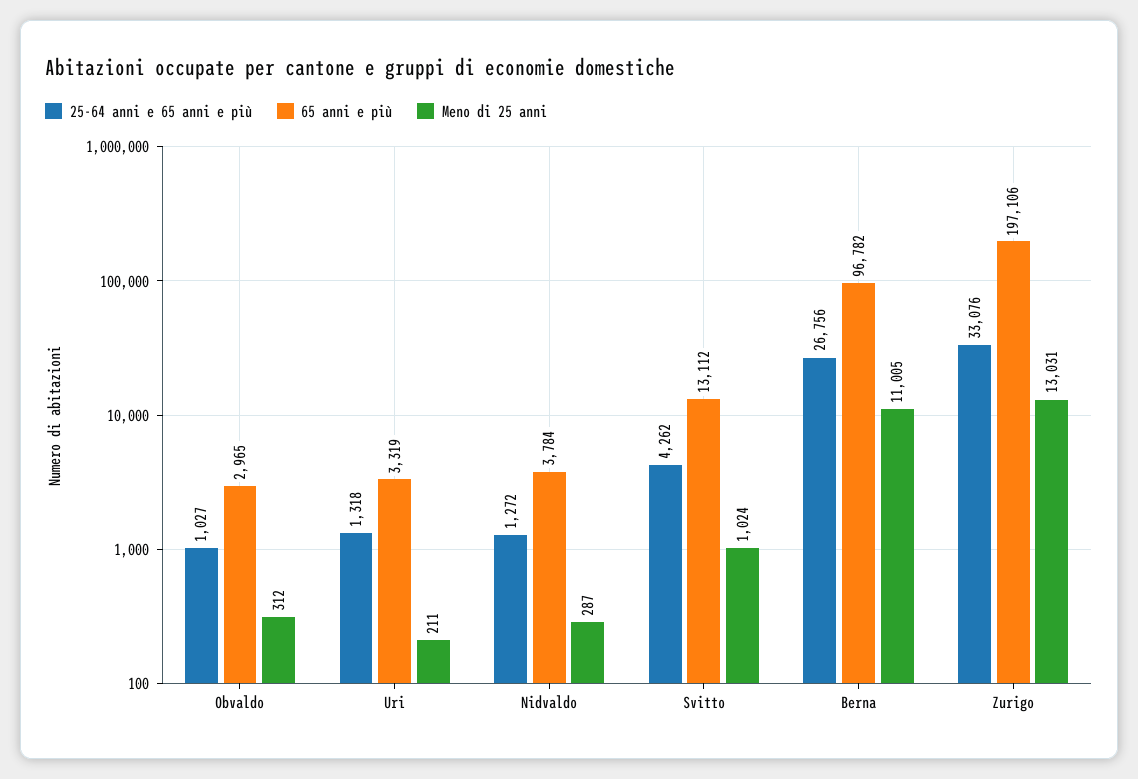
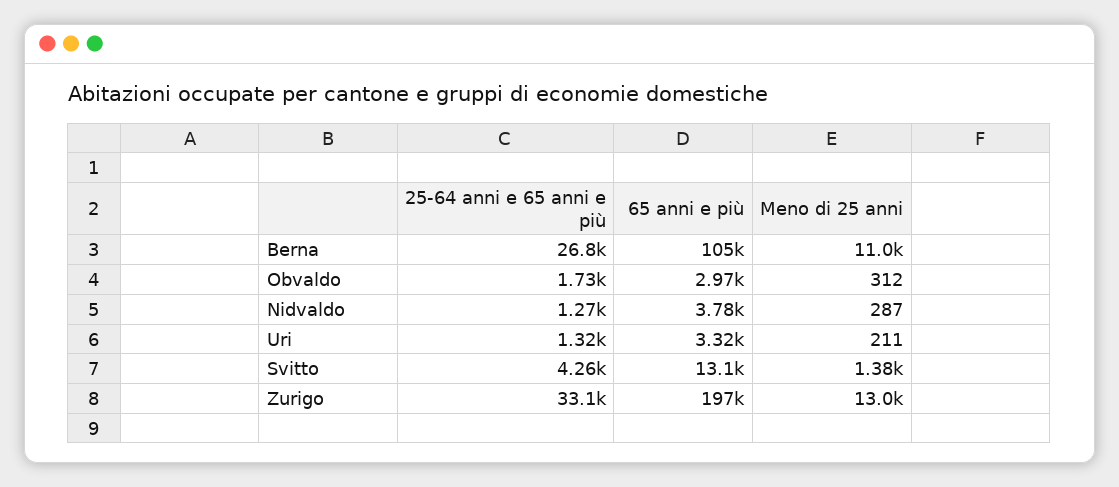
25-64 anni e 65 anni e più, Obvaldo: 1027 -> 1730
Meno di 25 anni, Svitto: 1024 -> 1380
65 anni e più, Berna: 96782 -> 105000

